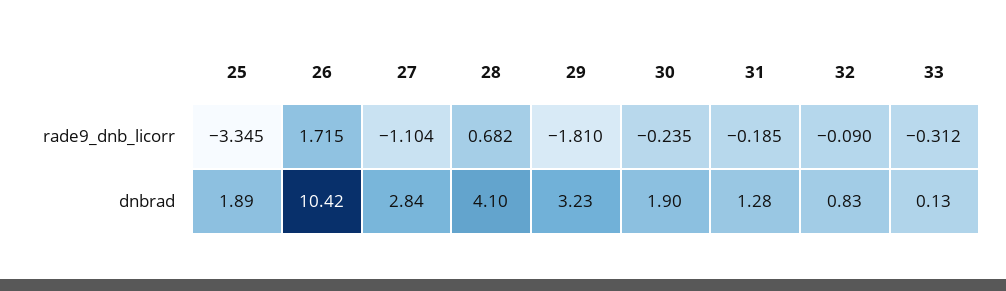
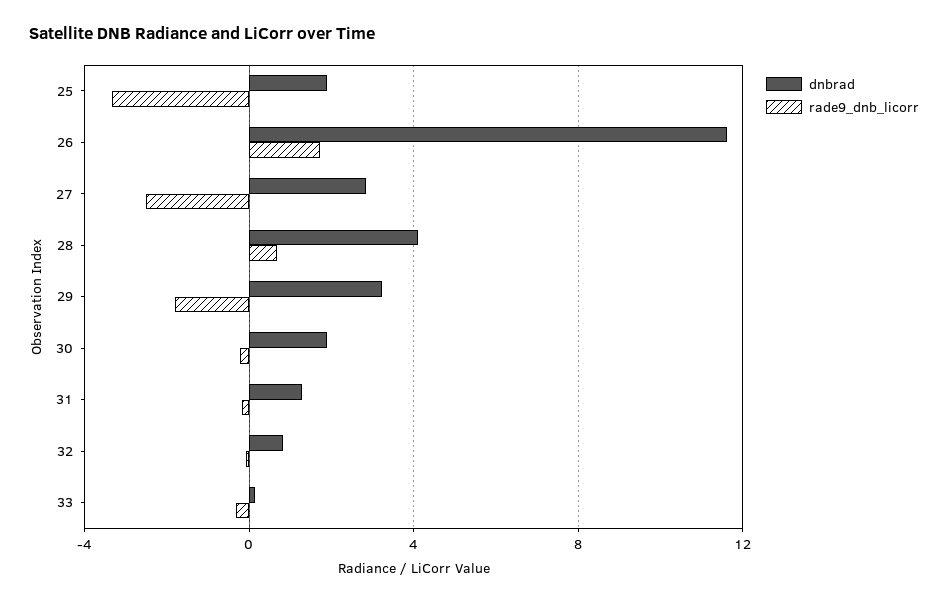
rade9_dnb_licorr, 27: -1.104 -> -2.5
dnbrad, 26: 10.42 -> 11.5

